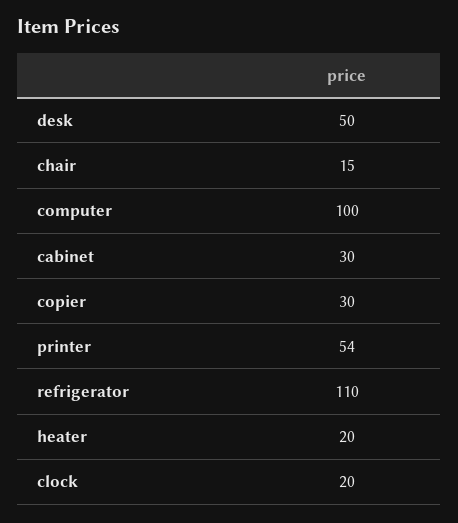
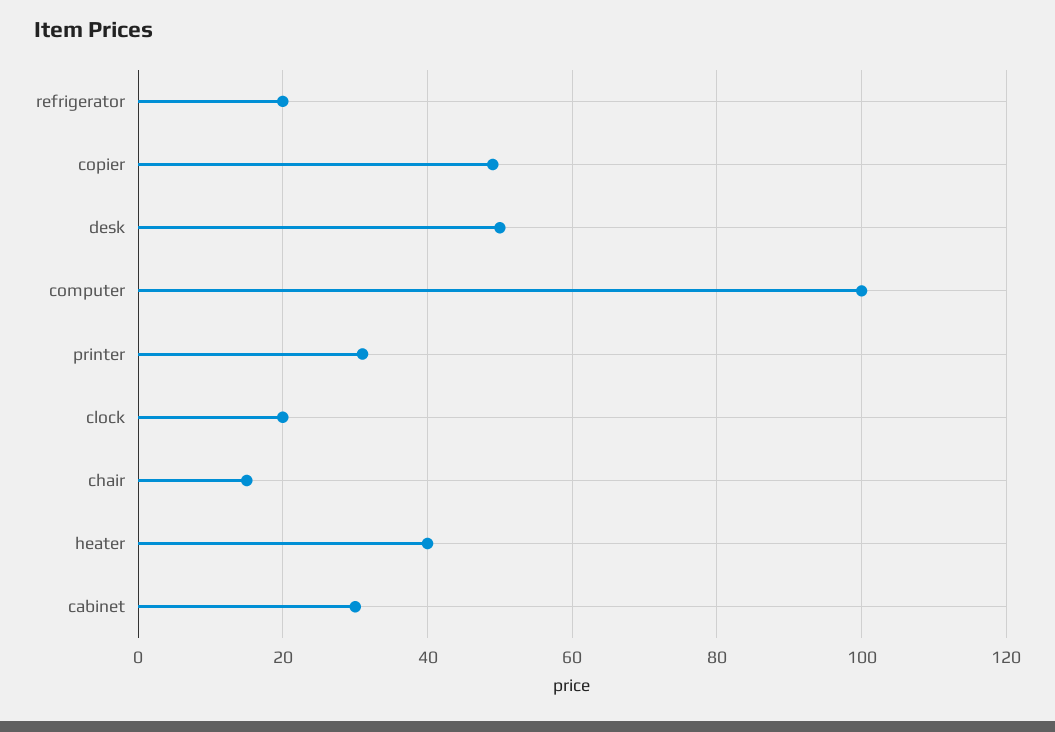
copier: 30 -> 50
printer: 54 -> 30
refrigerator: 110 -> 20
heater: 20 -> 40

